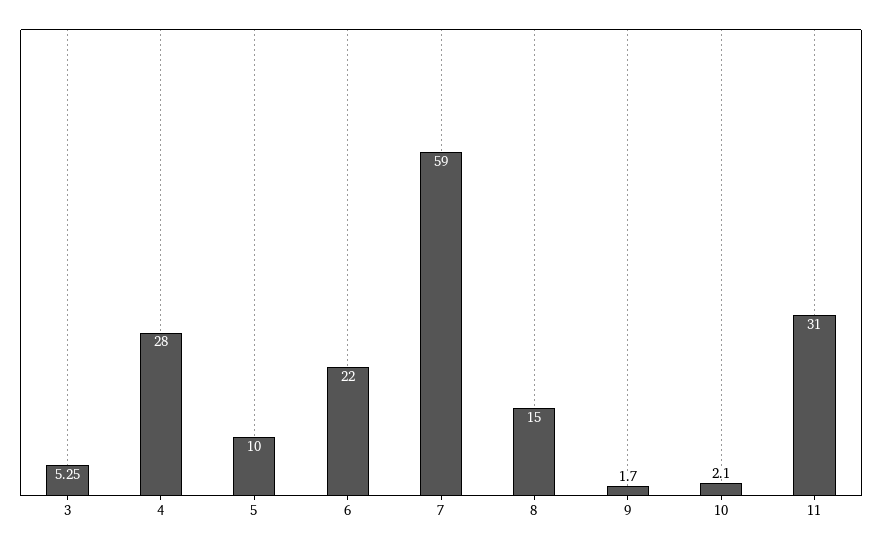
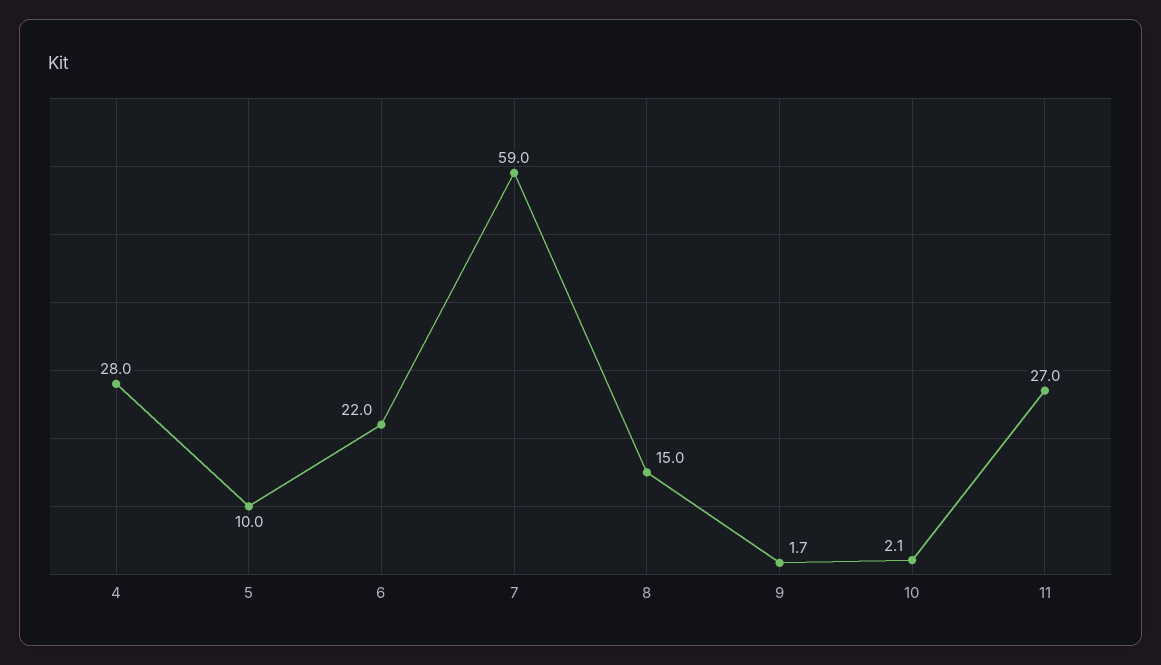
3: 5.25 -> none
11: 31 -> 27

